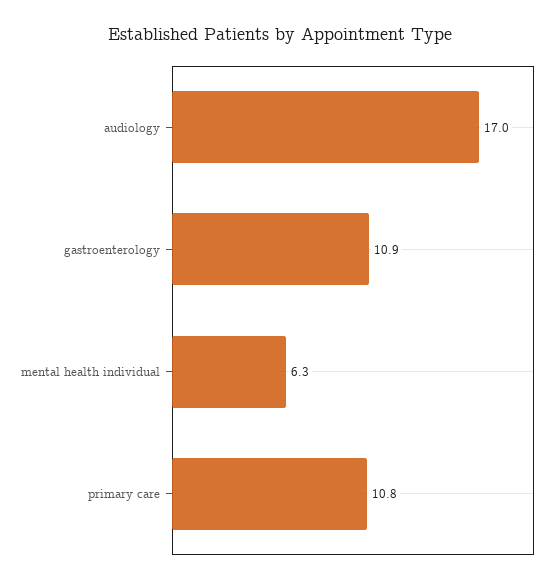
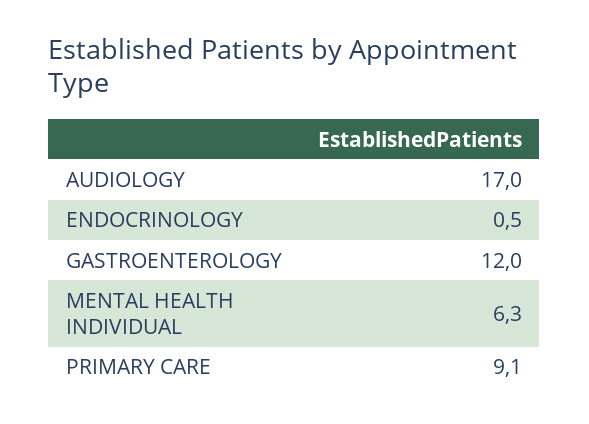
gastroenterology: 10.9 -> 12
primary care: 10.8 -> 9.1
ENDOCRINOLOGY: none -> 0.5

